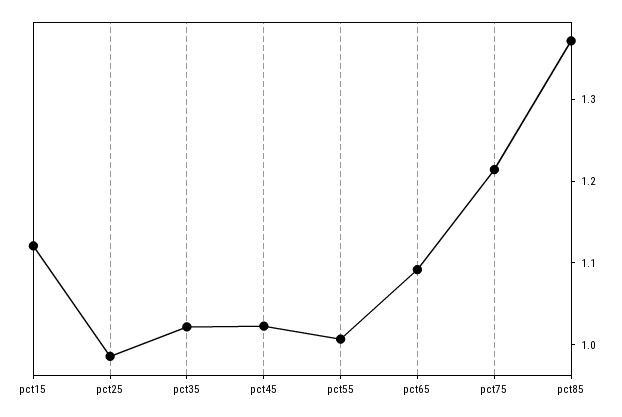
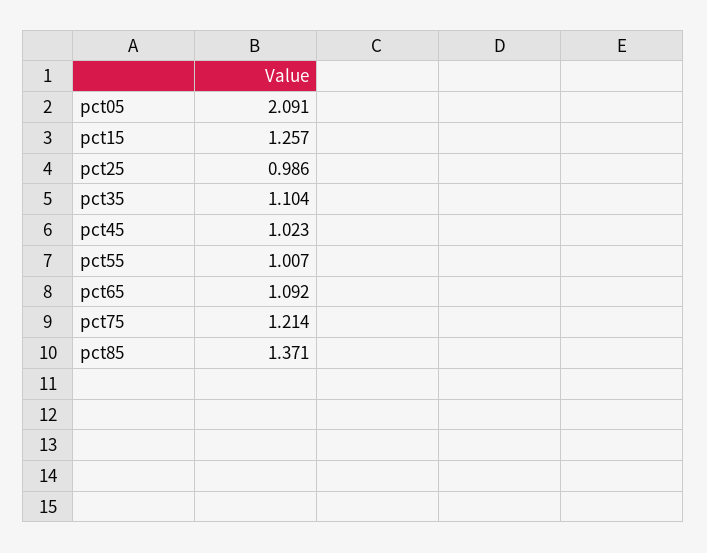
pct15: 1.12 -> 1.257
pct35: 1.02 -> 1.104
pct05: none -> 2.091

